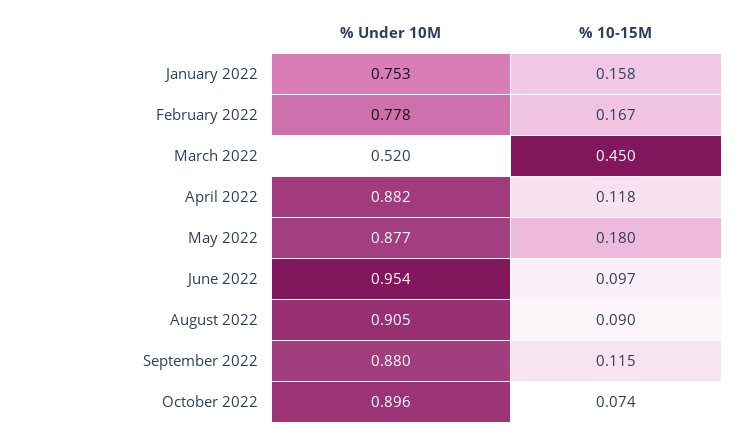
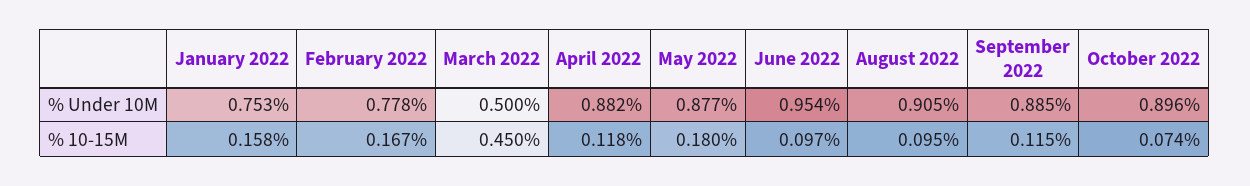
% Under 10M, March 2022: 0.52 -> 0.5
% 10-15M, August 2022: 0.09 -> 0.095
% Under 10M, September 2022: 0.88 -> 0.885

